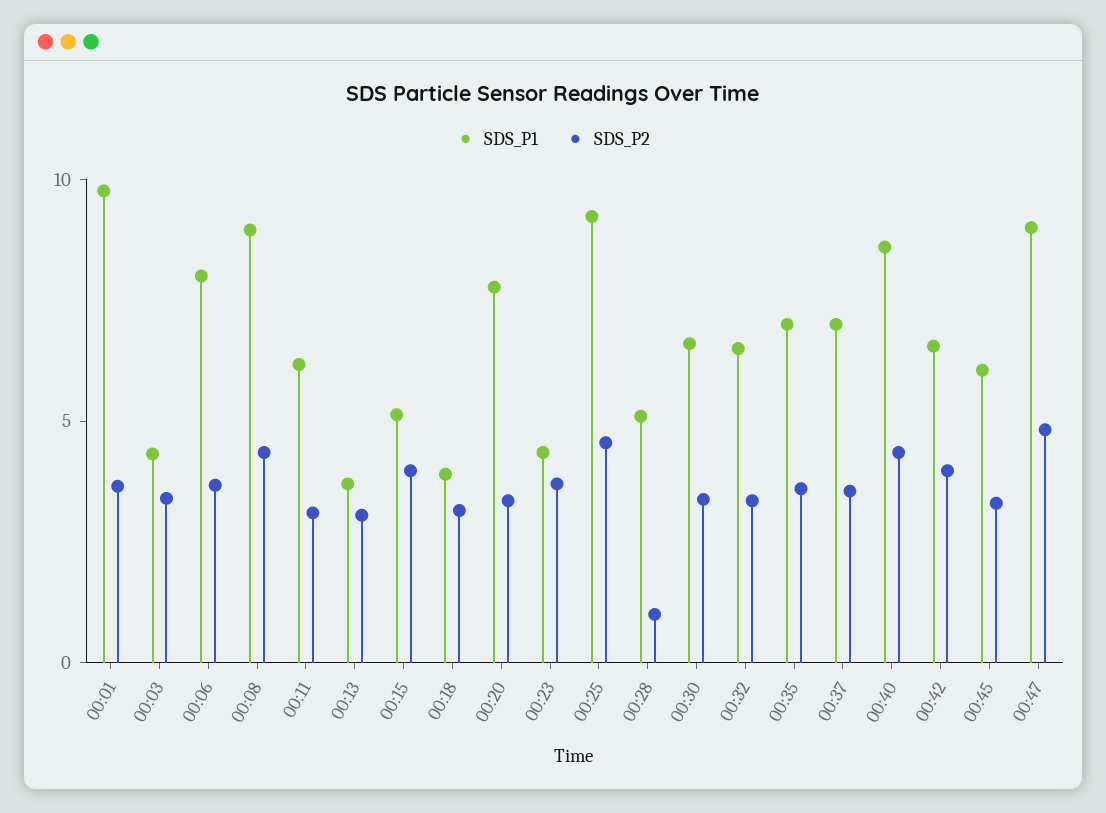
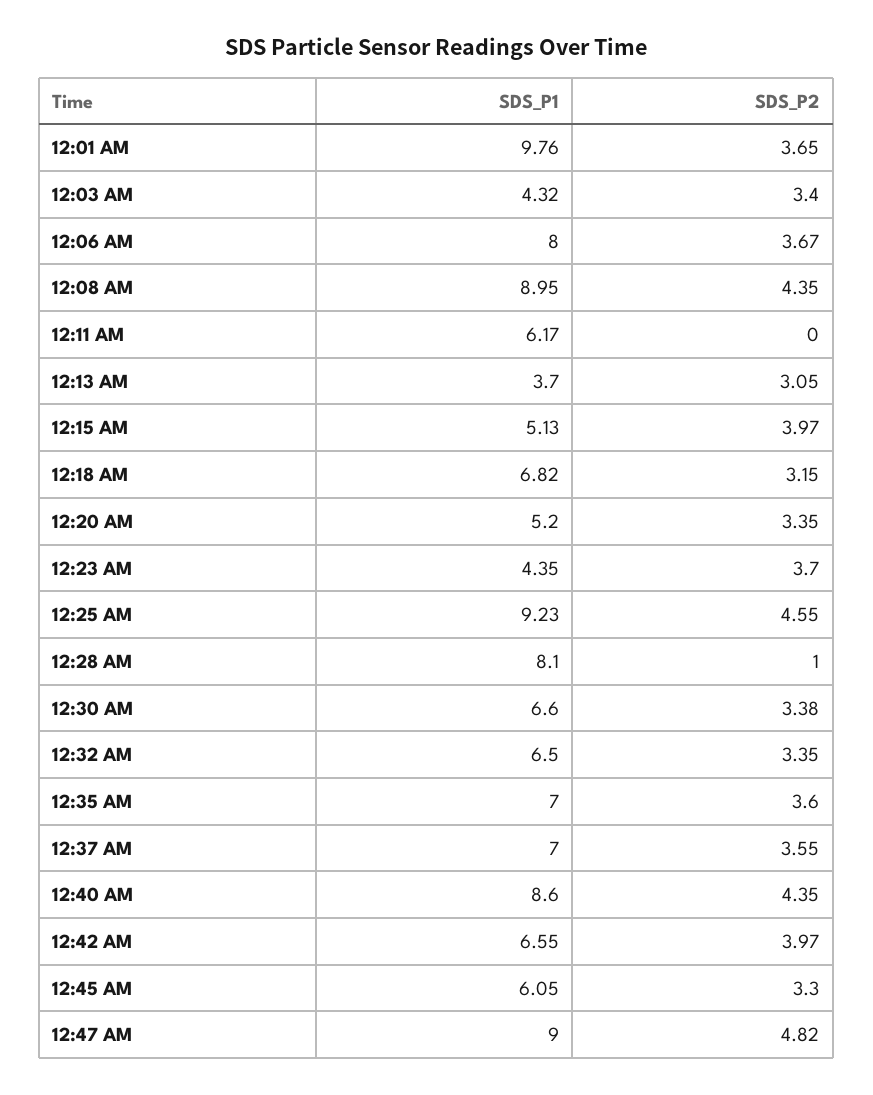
SDS_P2, 00:11: 3 -> 0
SDS_P1, 00:18: 4 -> 6.82
SDS_P1, 00:20: 8 -> 5.2
SDS_P1, 00:28: 5 -> 8.1

